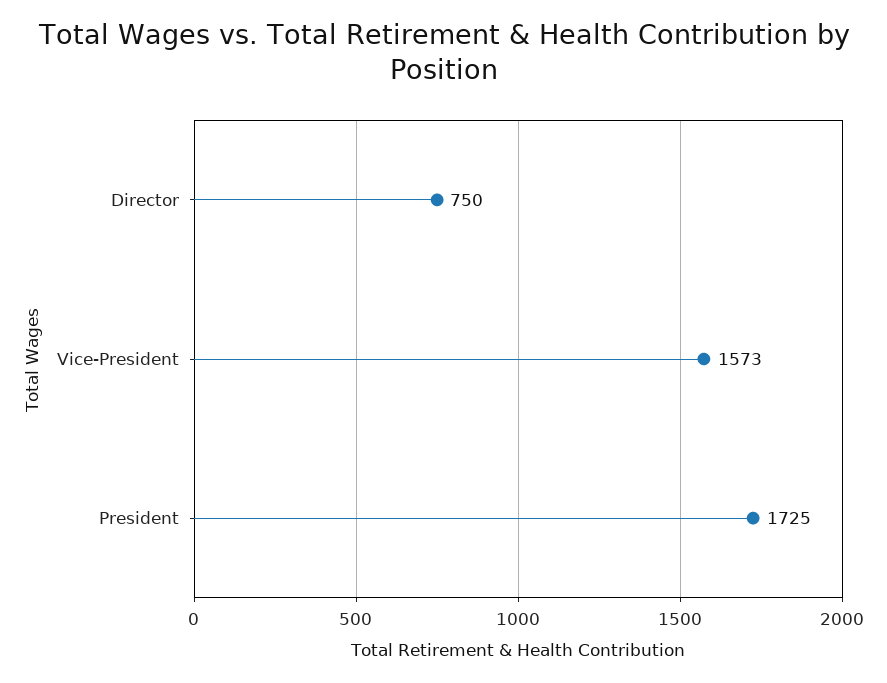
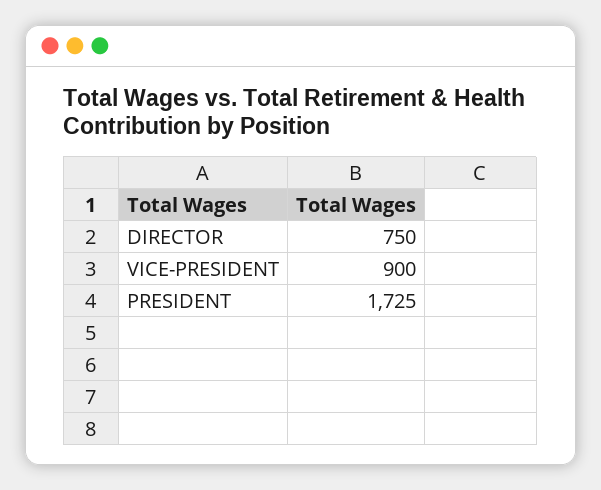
Vice-President: 1573 -> 900

